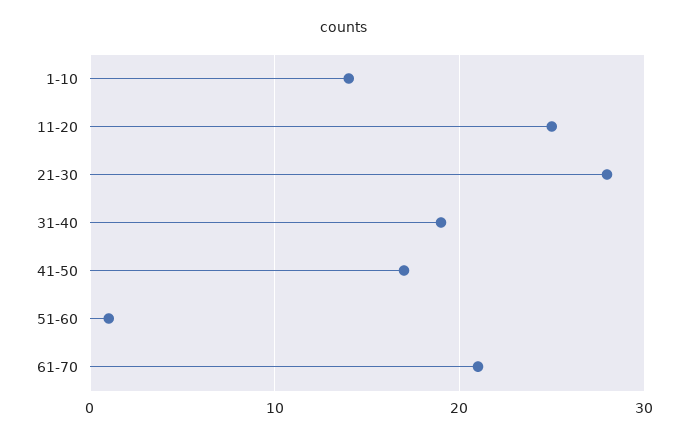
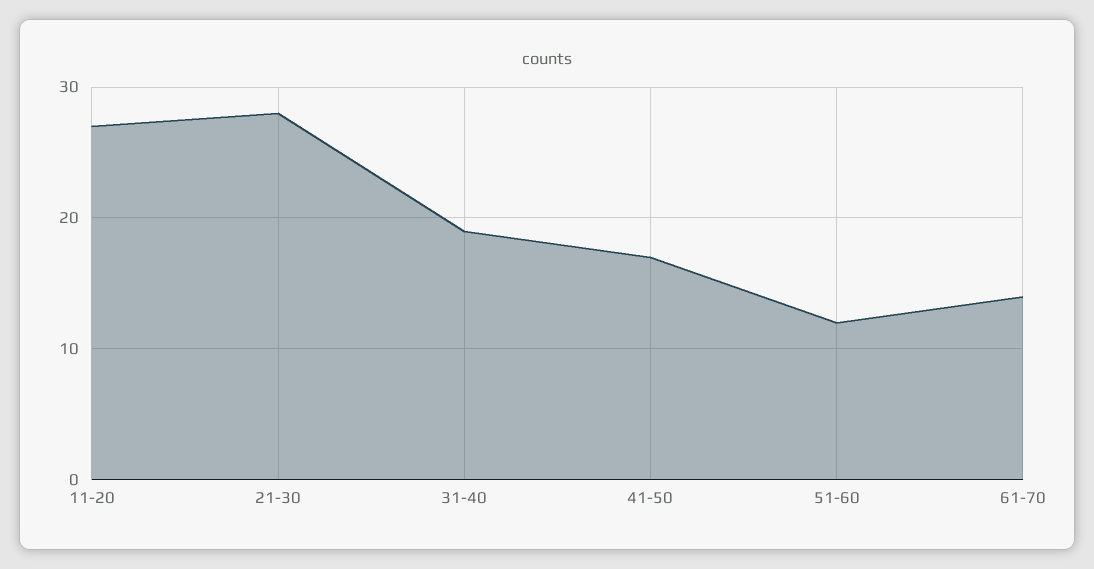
1-10: 14 -> none
11-20: 25 -> 27
51-60: 1 -> 12
61-70: 21 -> 14

